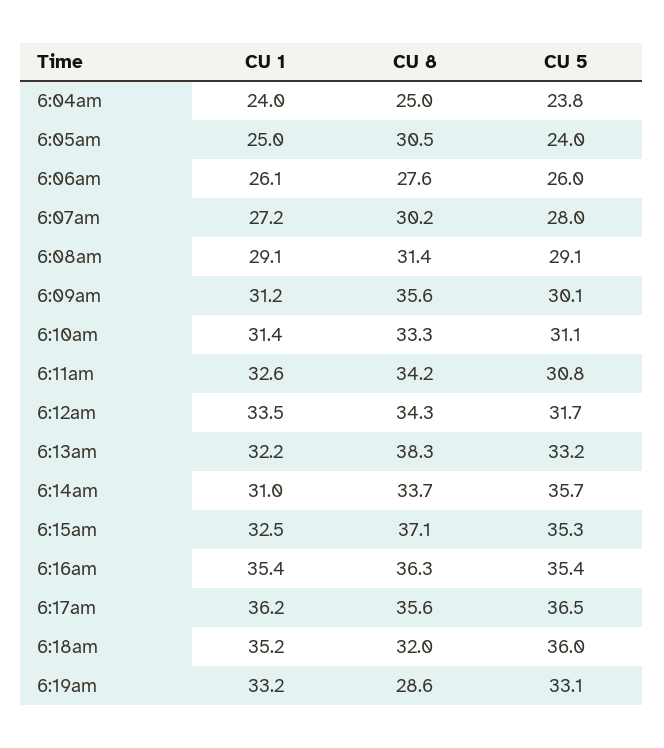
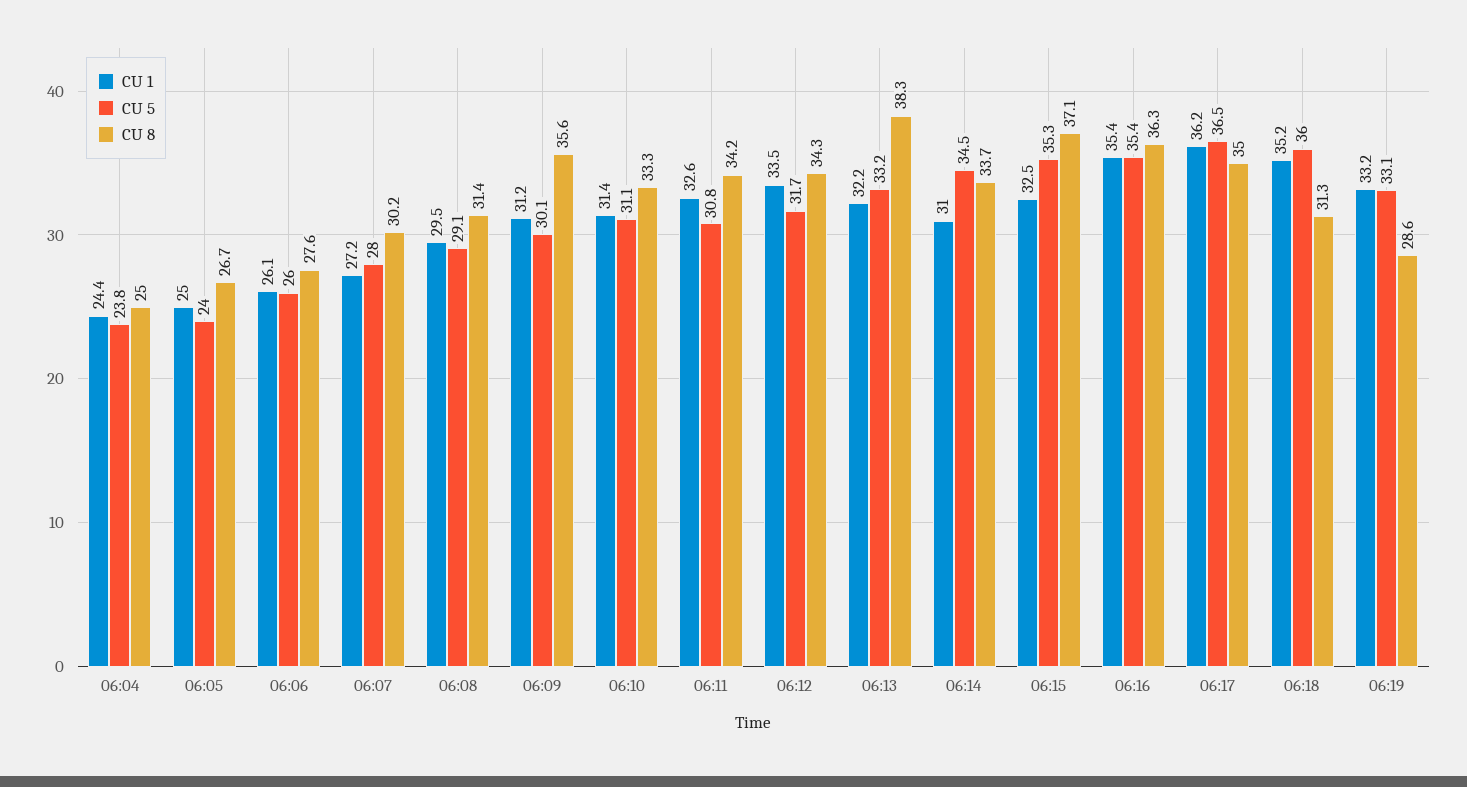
CU 1, 6:04am: 24 -> 24.4
CU 8, 6:05am: 30.5 -> 26.7
CU 1, 6:08am: 29.1 -> 29.5
CU 5, 6:14am: 35.7 -> 34.5
CU 8, 6:17am: 35.6 -> 35
CU 8, 6:18am: 32 -> 31.3

